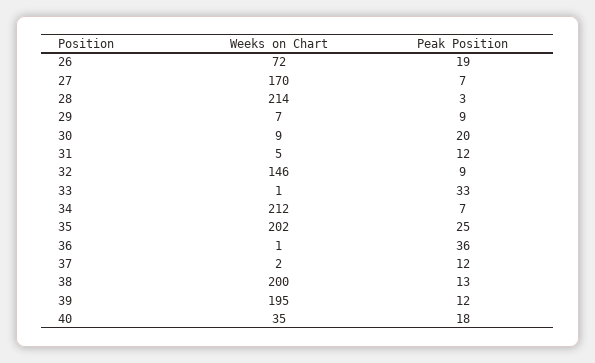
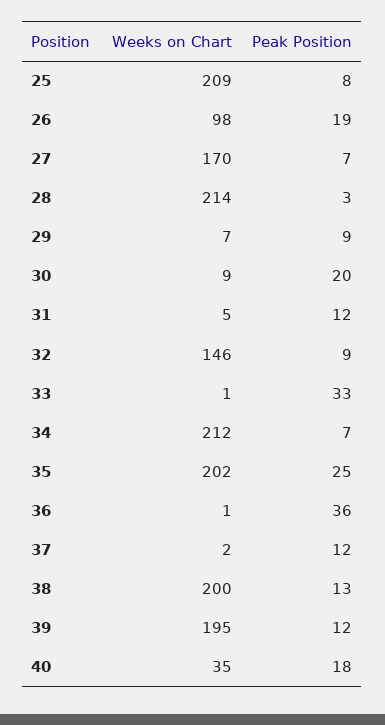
Weeks on Chart, 26: 72 -> 98
Weeks on Chart, 25: none -> 209
Peak Position, 25: none -> 8

